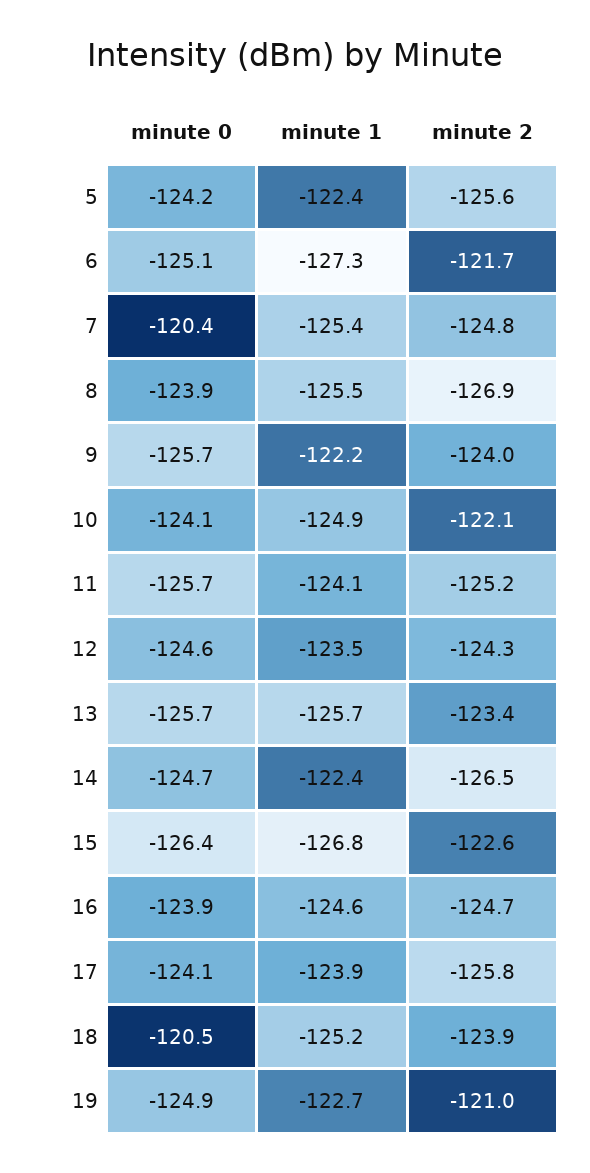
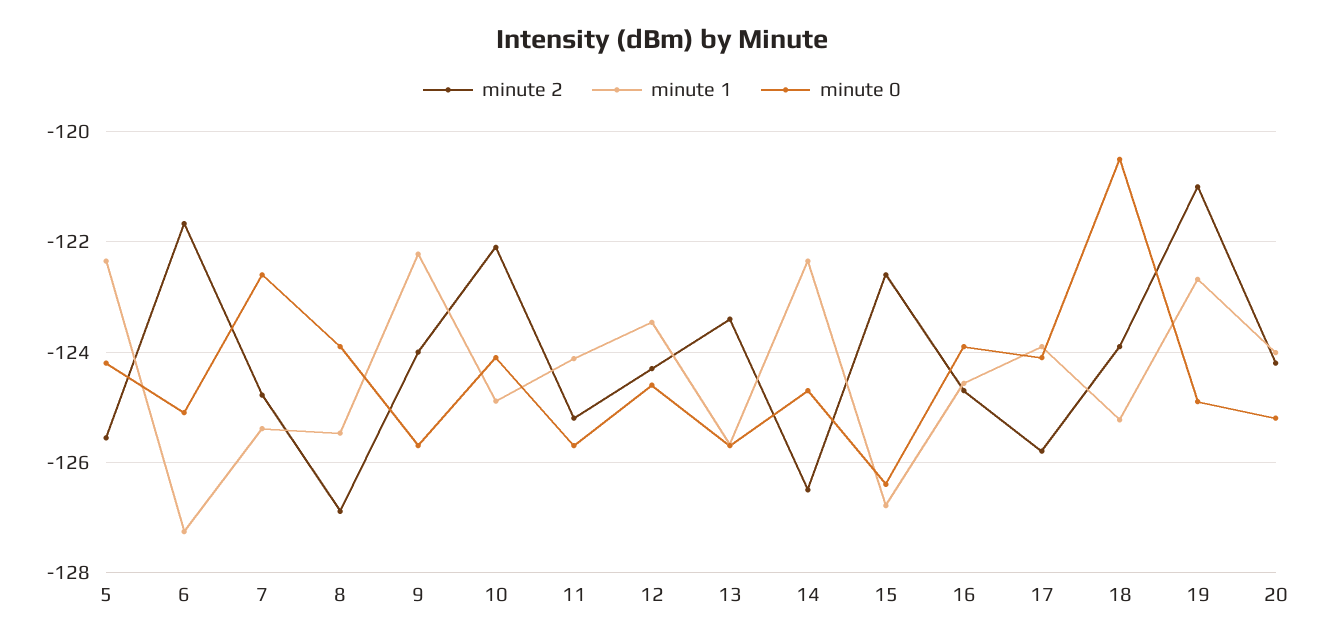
minute 0, 7: -120.4 -> -122.6
minute 2, 20: none -> -124.2
minute 1, 20: none -> -124
minute 0, 20: none -> -125.2

